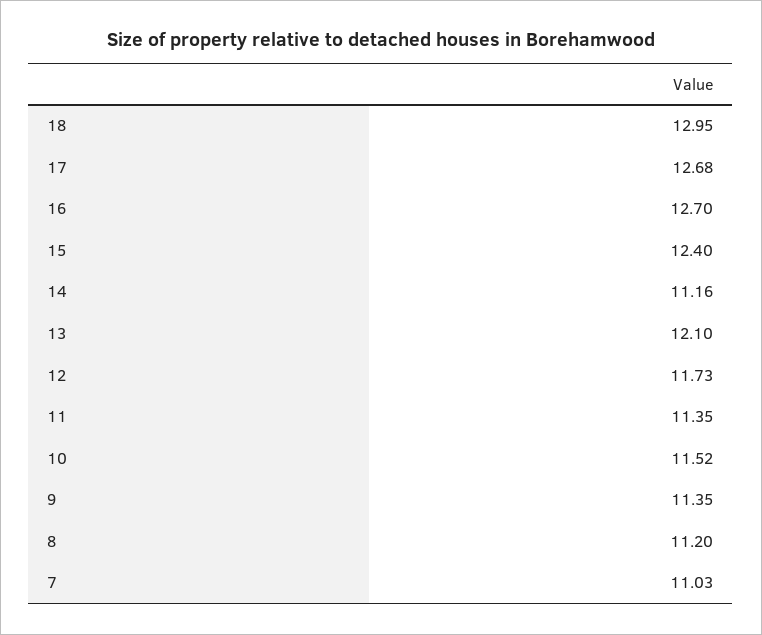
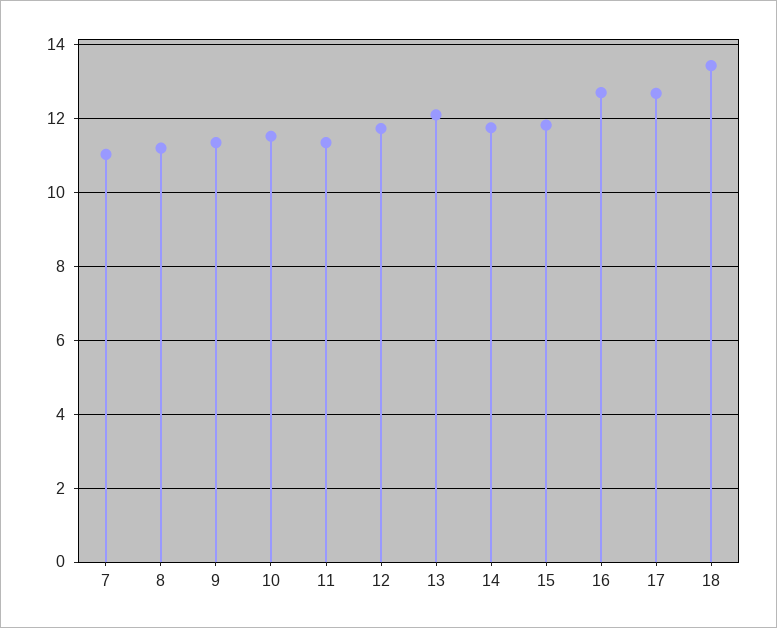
18: 12.95 -> 13.4
15: 12.4 -> 11.8
14: 11.16 -> 11.8

